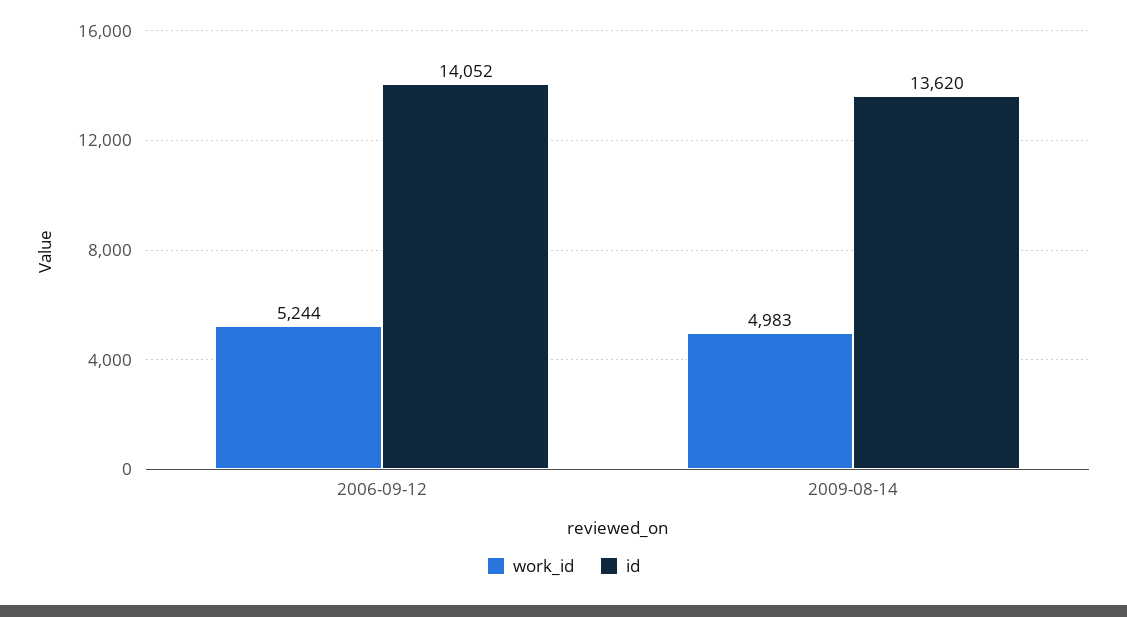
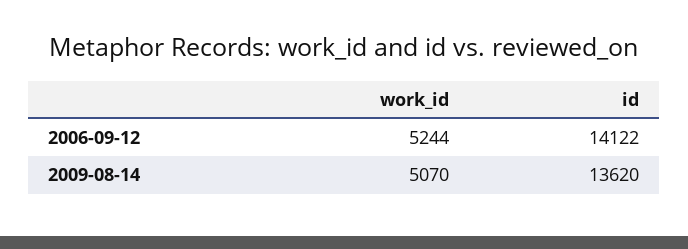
id, 2006-09-12: 14052 -> 14122
work_id, 2009-08-14: 4983 -> 5070

